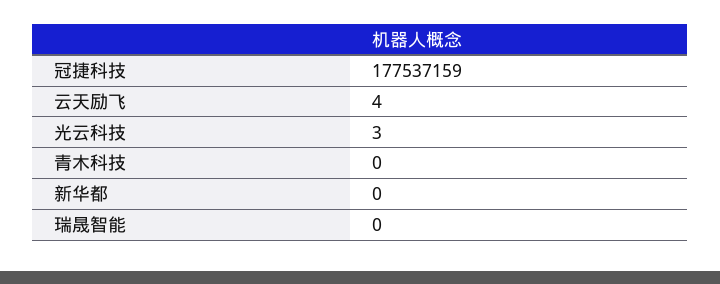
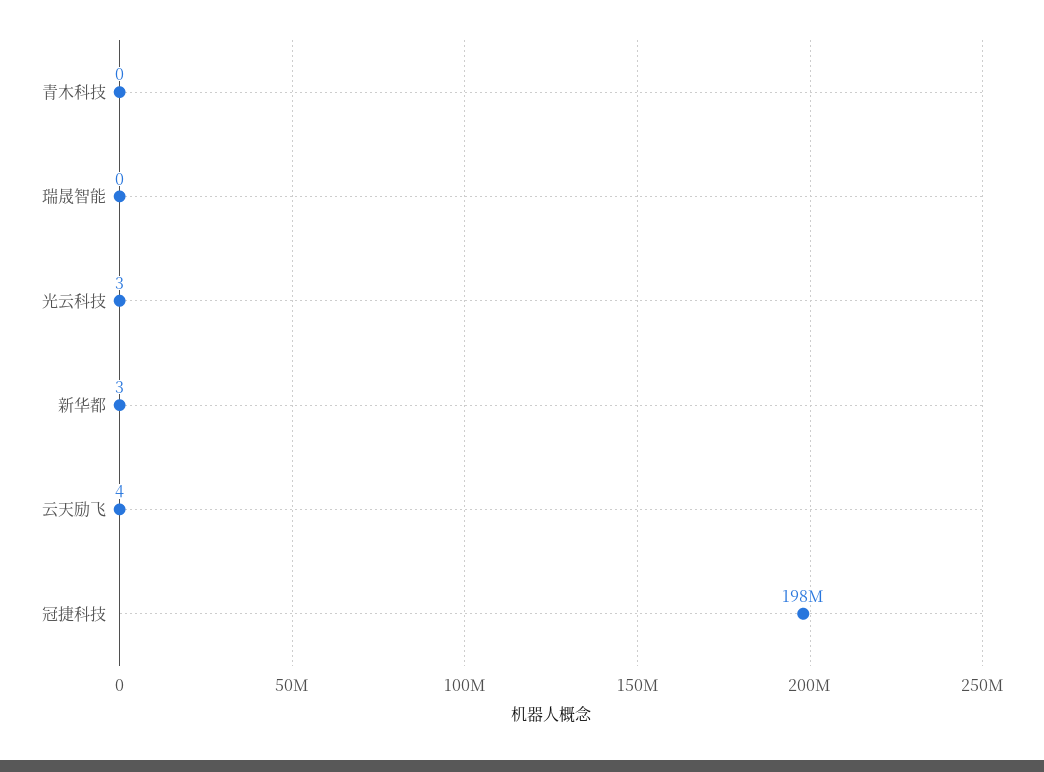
冠捷科技: 177537159 -> 198000000
新华都: 0 -> 3

